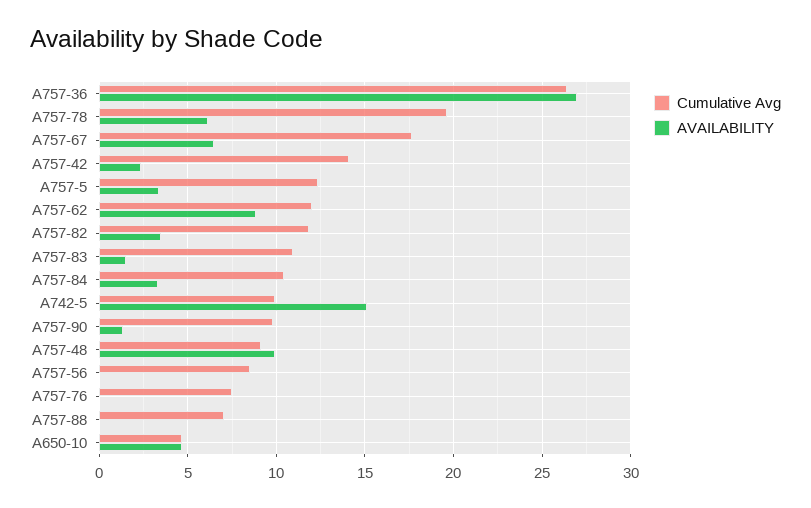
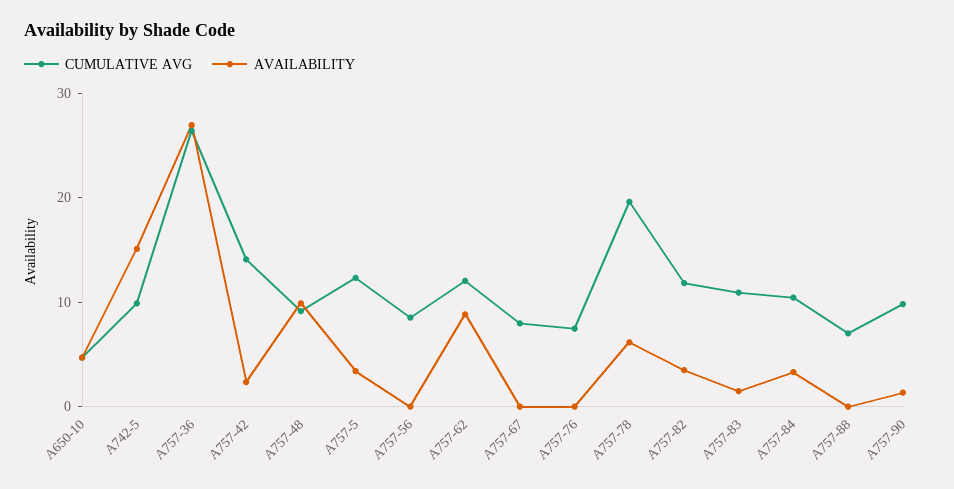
Cumulative Avg, A757-67: 17.5 -> 8
AVAILABILITY, A757-67: 6.5 -> 0

